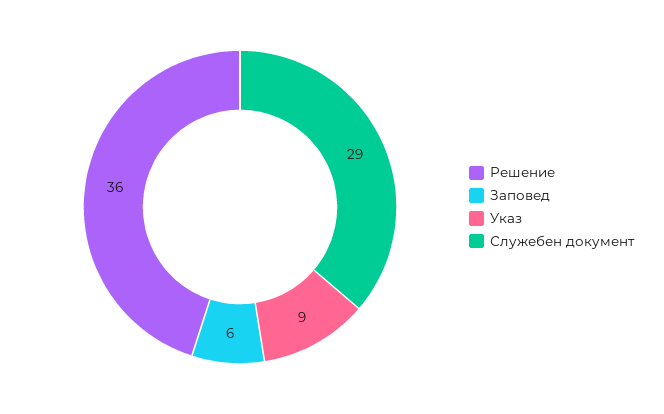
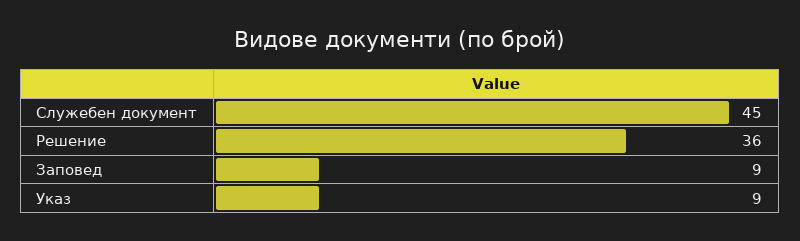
Заповед: 6 -> 9
Служебен документ: 29 -> 45

